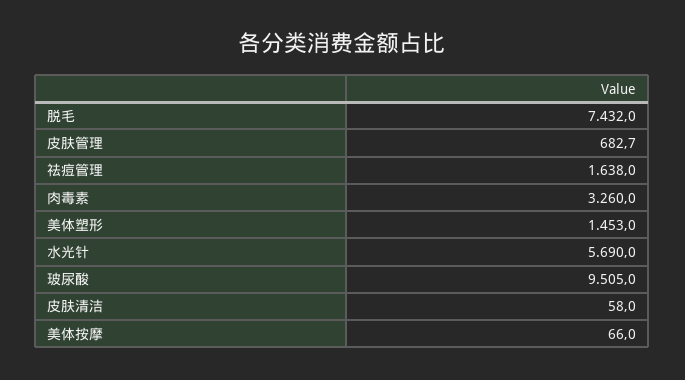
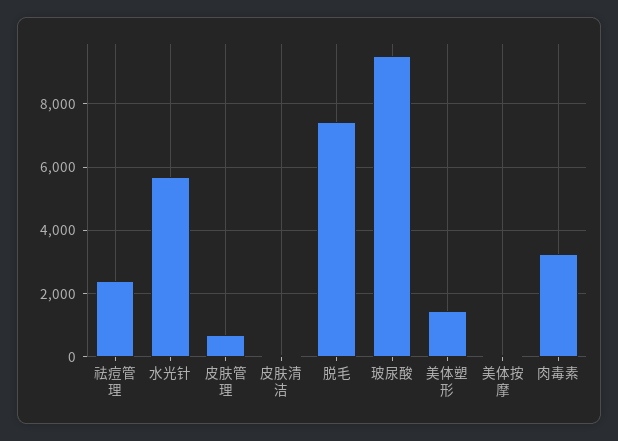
祛痘管理: 1638 -> 2400

